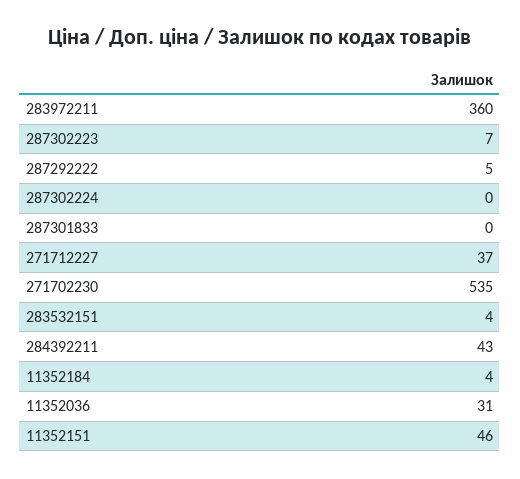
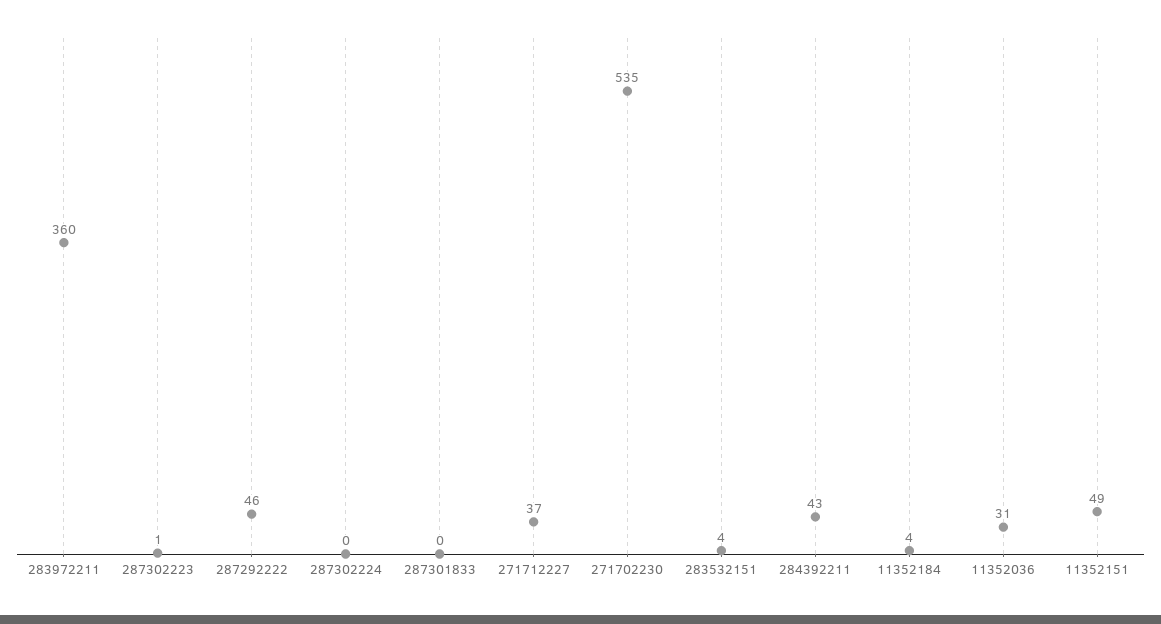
287302223: 7 -> 1
287292222: 5 -> 46
11352151: 46 -> 49

